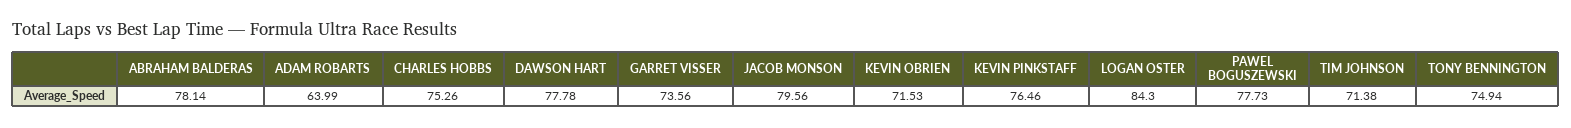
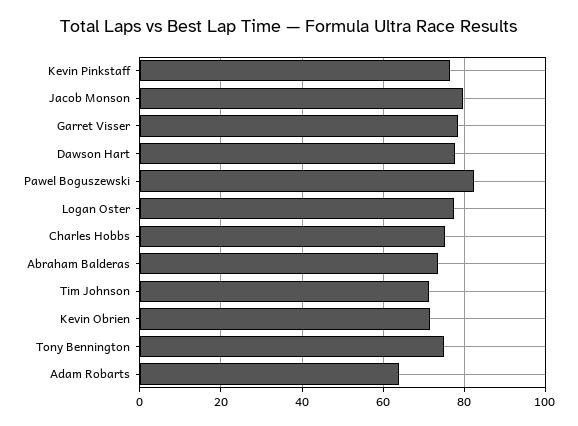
ABRAHAM BALDERAS: 78.14 -> 74
GARRET VISSER: 73.56 -> 78
LOGAN OSTER: 84.3 -> 78
PAWEL BOGUSZEWSKI: 77.73 -> 82

